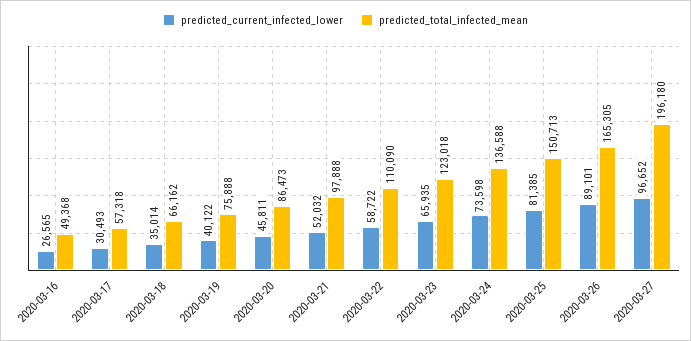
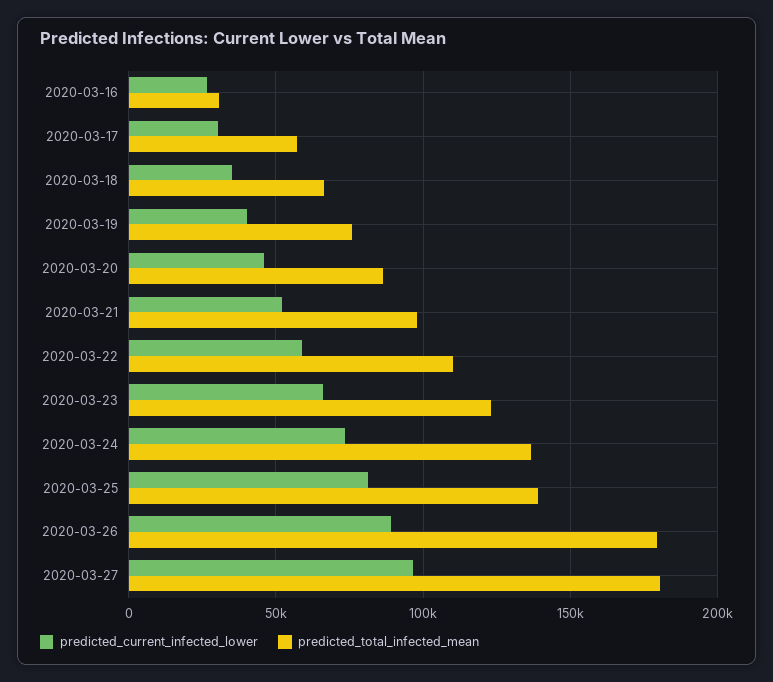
predicted_total_infected_mean, 2020-03-16: 49368 -> 30000
predicted_total_infected_mean, 2020-03-25: 150713 -> 140000
predicted_total_infected_mean, 2020-03-26: 165305 -> 180000
predicted_total_infected_mean, 2020-03-27: 196180 -> 180000

